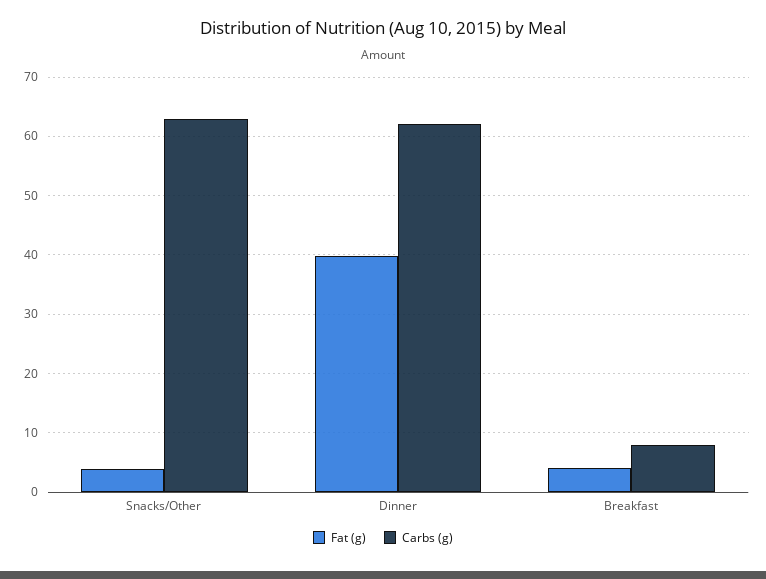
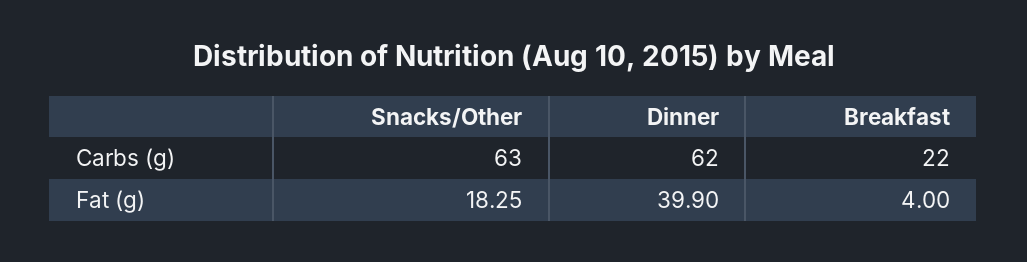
Fat (g), Snacks/Other: 4 -> 18.25
Carbs (g), Breakfast: 8 -> 22

